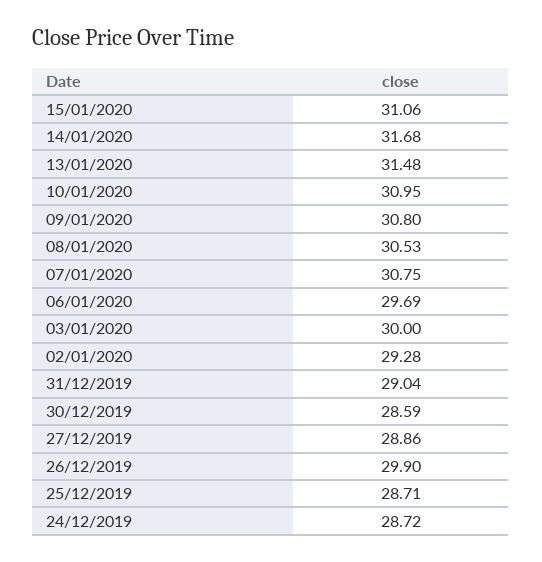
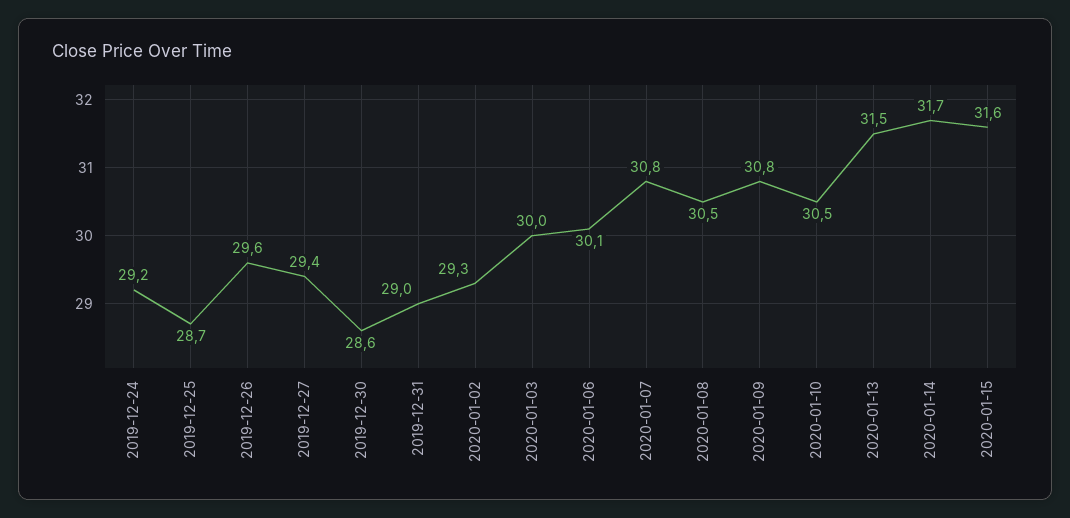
15/01/2020: 31.06 -> 31.6
10/01/2020: 30.95 -> 30.5
06/01/2020: 29.69 -> 30.1
27/12/2019: 28.86 -> 29.4
26/12/2019: 29.9 -> 29.6
24/12/2019: 28.72 -> 29.2

